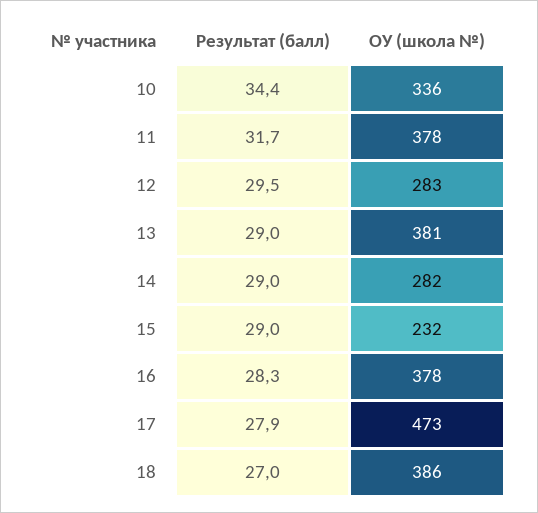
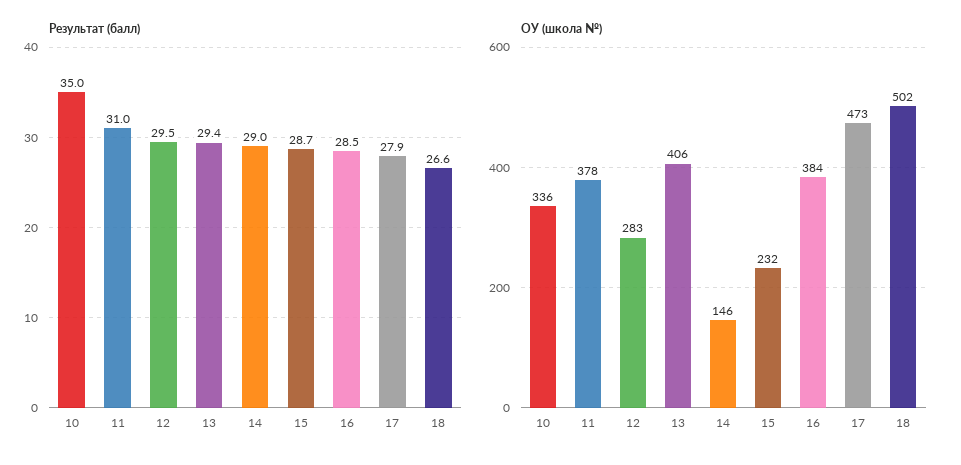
Результат (балл), 10: 34.4 -> 35
Результат (балл), 11: 31.7 -> 31
Результат (балл), 13: 29 -> 29.4
ОУ (школа №), 13: 381 -> 406
ОУ (школа №), 14: 282 -> 146
Результат (балл), 15: 29 -> 28.7
Результат (балл), 16: 28.3 -> 28.5
ОУ (школа №), 16: 378 -> 384
Результат (балл), 18: 27 -> 26.6
ОУ (школа №), 18: 386 -> 502

